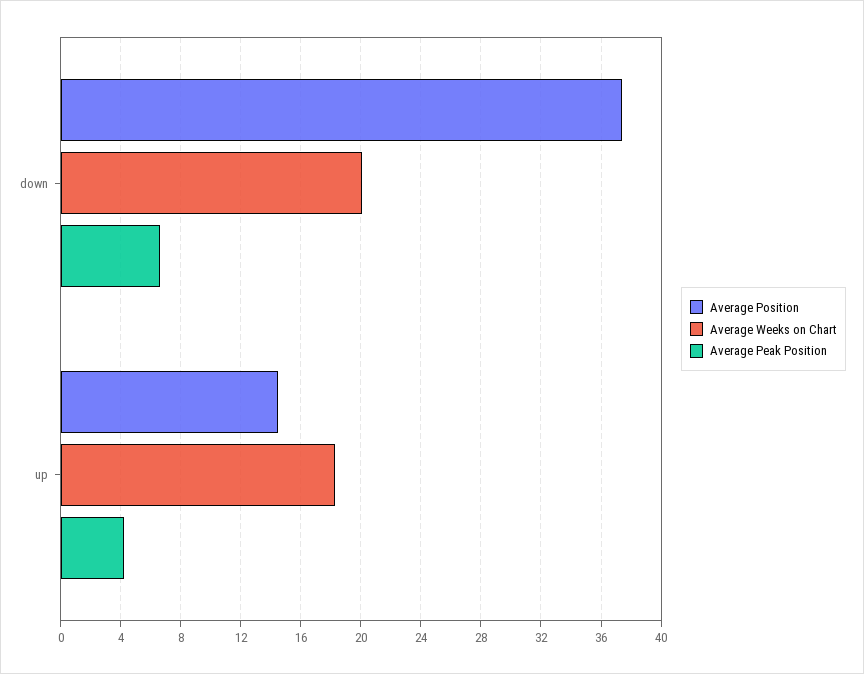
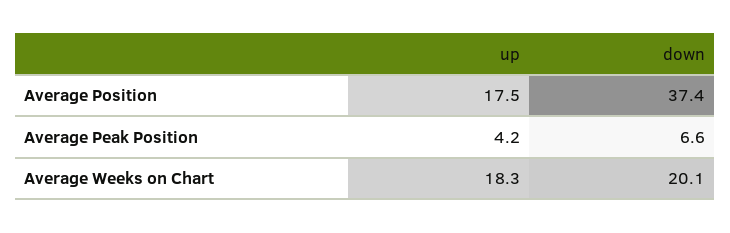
Average Position, up: 14.5 -> 17.5

